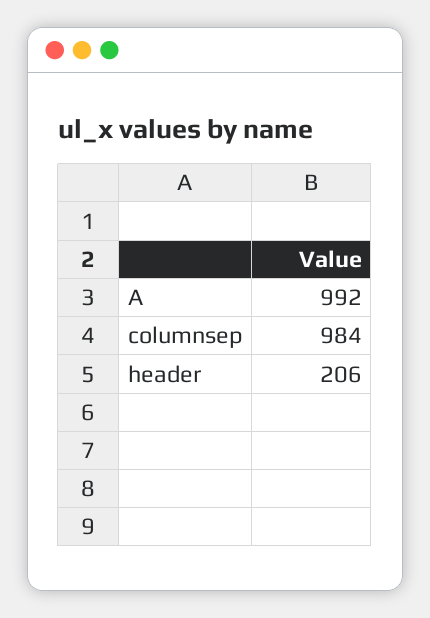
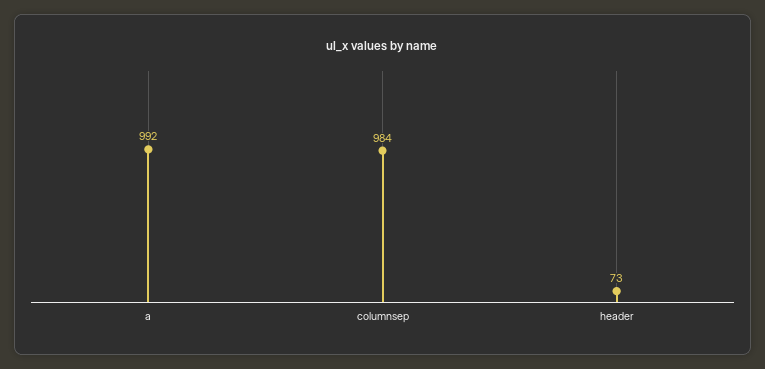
header: 206 -> 73

